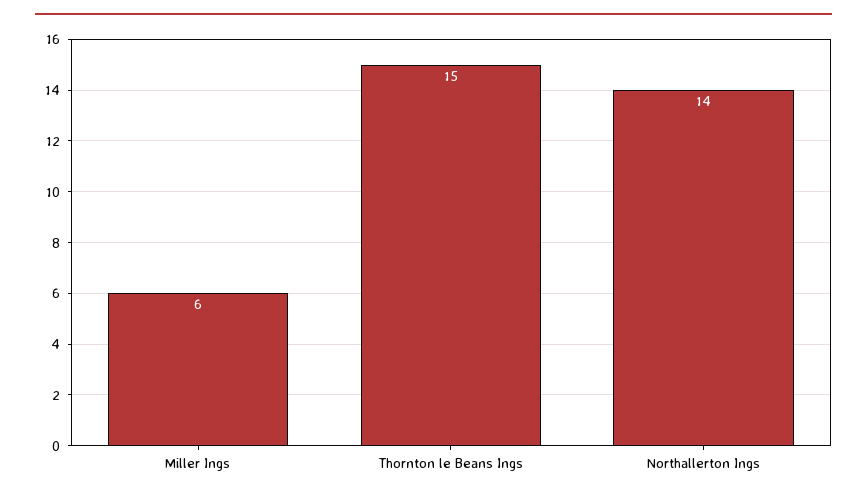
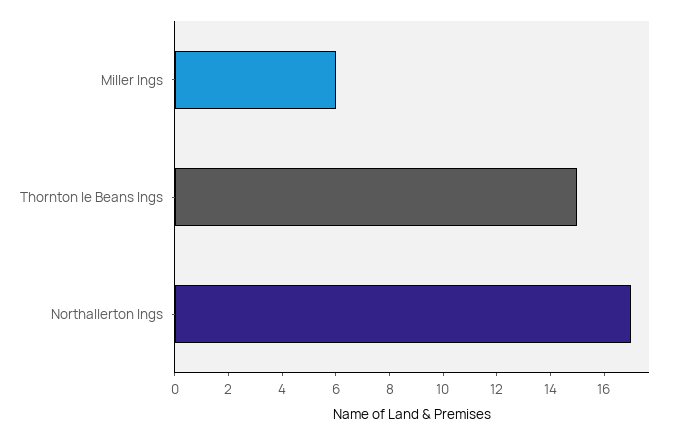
Northallerton Ings: 14 -> 17

